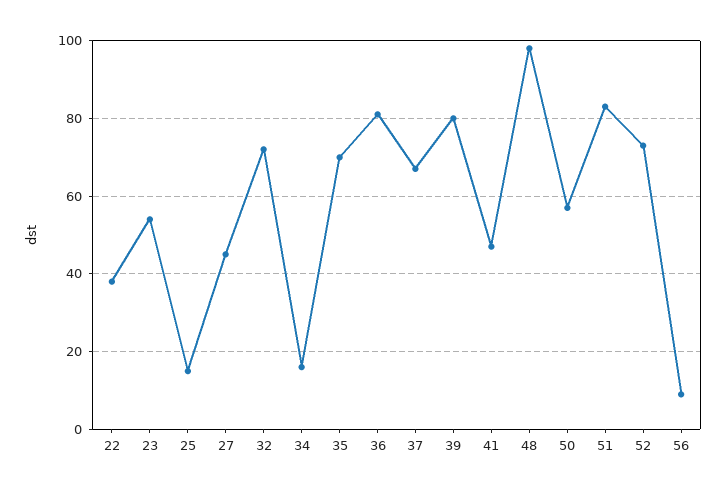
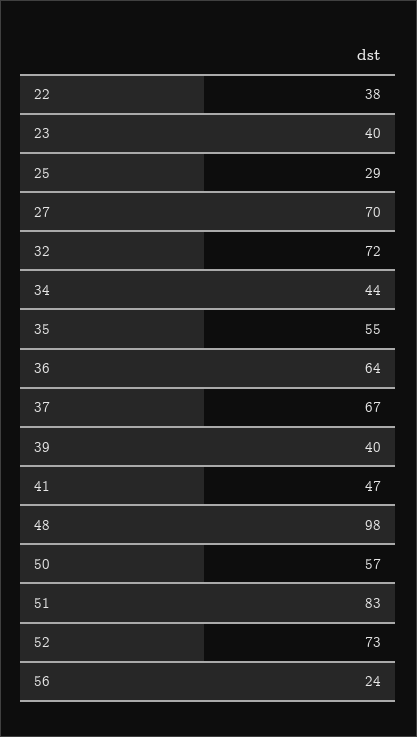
23: 55 -> 40
25: 15 -> 29
27: 45 -> 70
34: 15 -> 44
35: 70 -> 55
36: 80 -> 64
39: 80 -> 40
56: 10 -> 24

